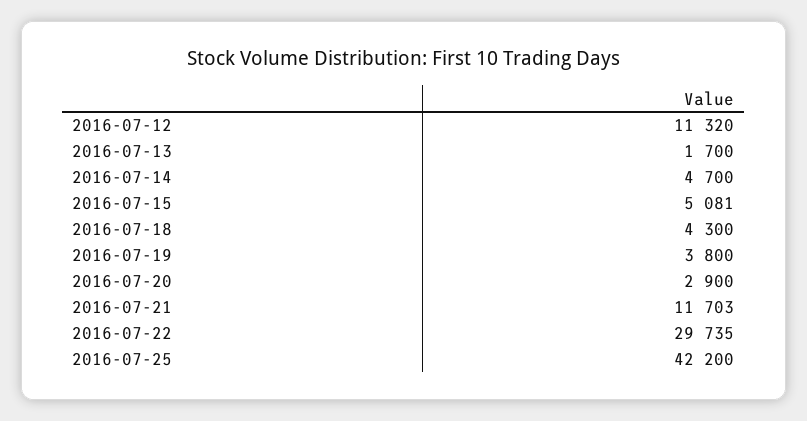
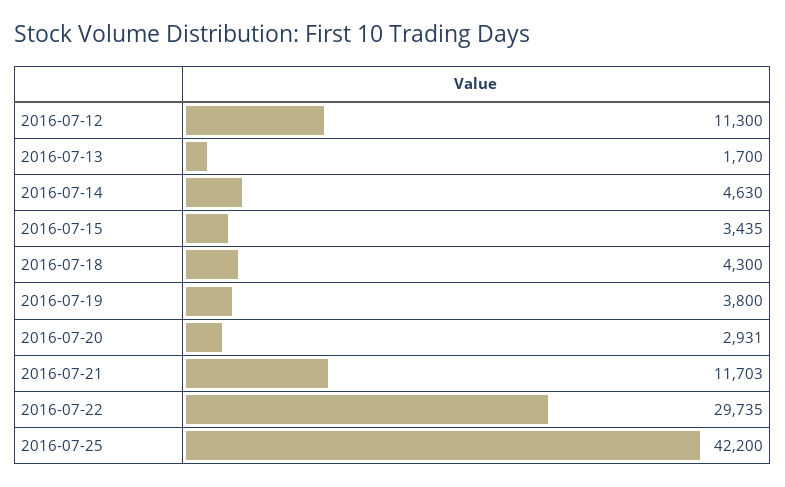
2016-07-12: 11320 -> 11300
2016-07-14: 4700 -> 4630
2016-07-15: 5081 -> 3435
2016-07-20: 2900 -> 2931

